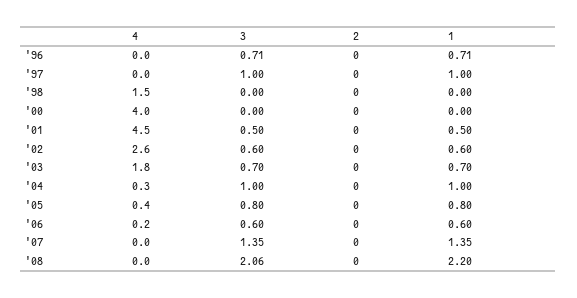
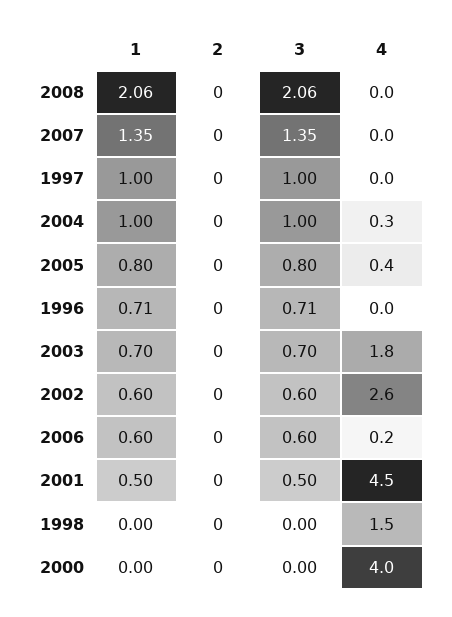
1, '08: 2.2 -> 2.06

